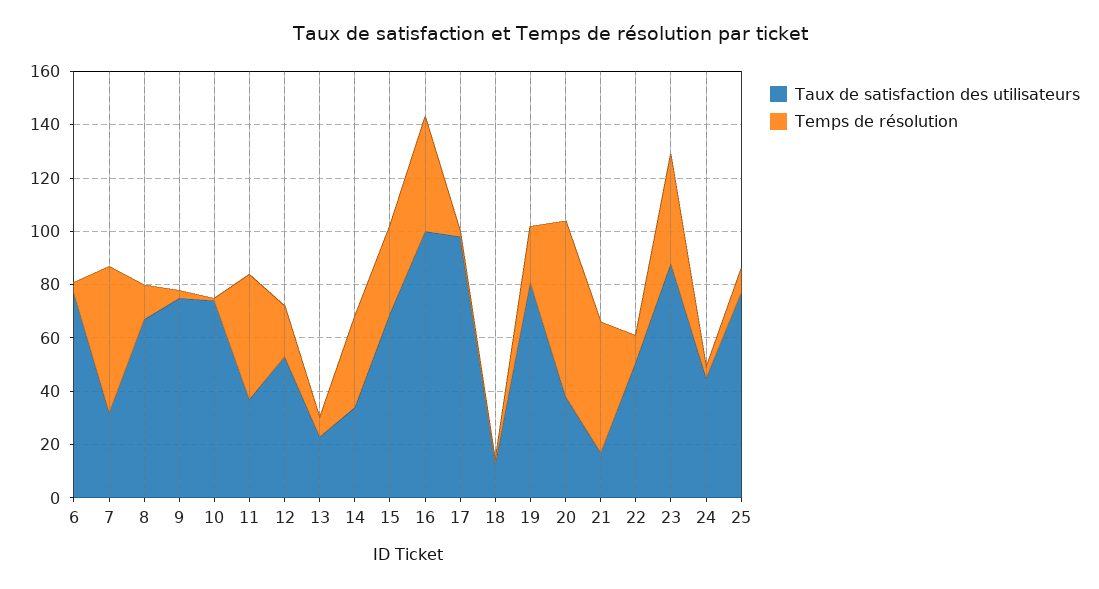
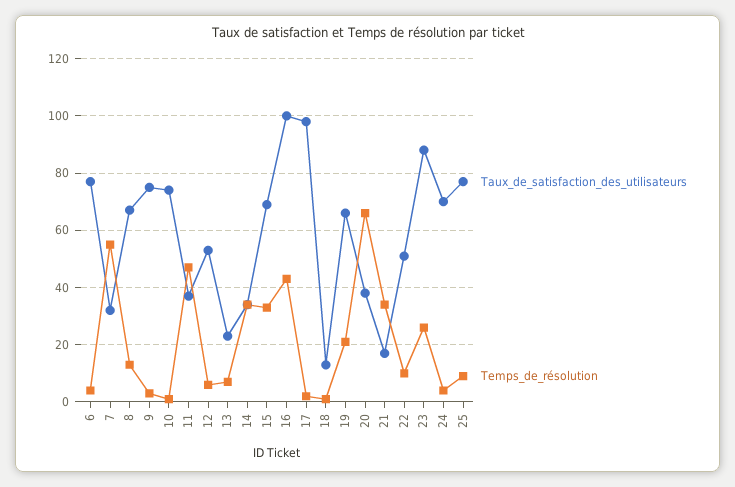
Temps de résolution, 12: 20 -> 5
Taux de satisfaction des utilisateurs, 19: 80 -> 65
Temps de résolution, 21: 50 -> 35
Temps de résolution, 23: 40 -> 25
Taux de satisfaction des utilisateurs, 24: 45 -> 70

